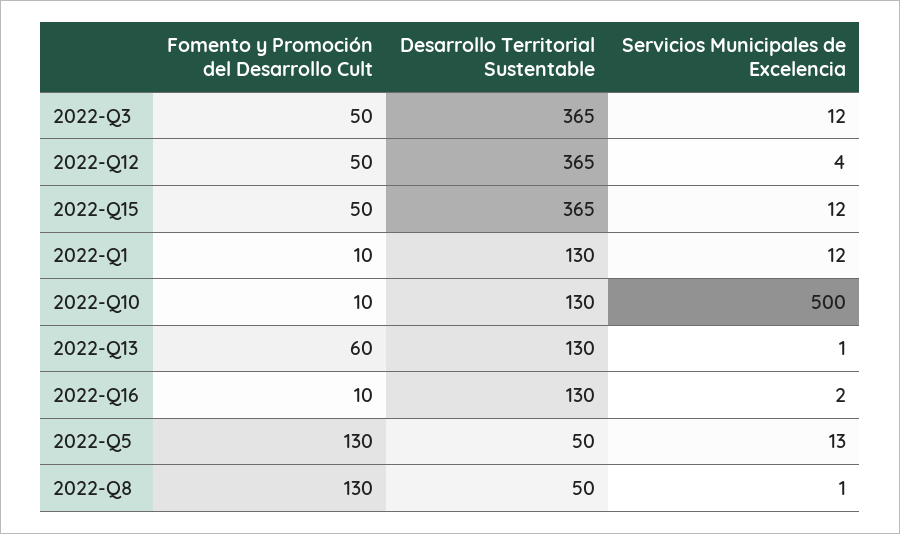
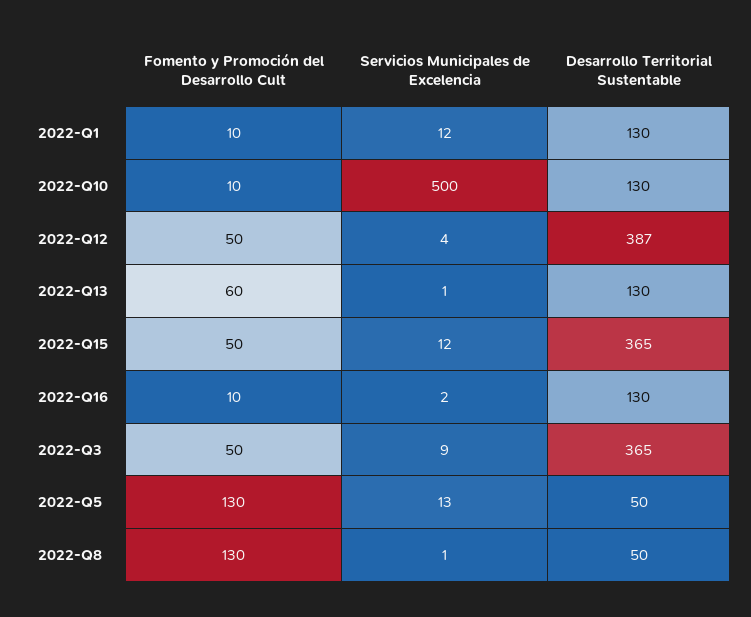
Servicios Municipales de Excelencia, 2022-Q3: 12 -> 9
Desarrollo Territorial Sustentable, 2022-Q12: 365 -> 387

